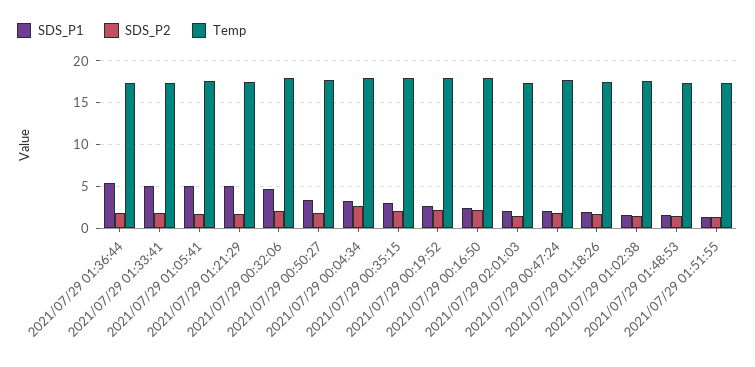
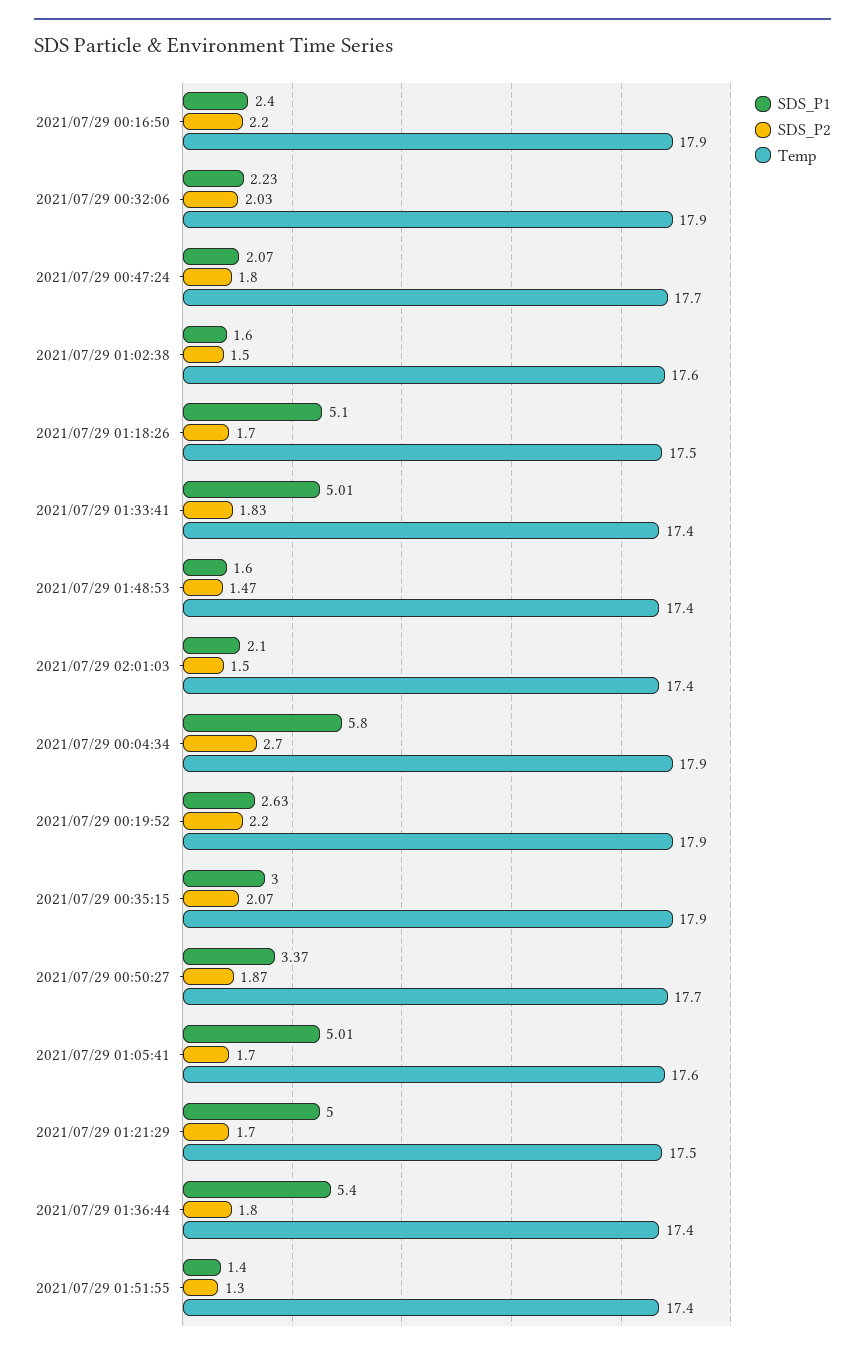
SDS_P1, 2021/07/29 00:32:06: 5 -> 2.23
SDS_P1, 2021/07/29 00:04:34: 3 -> 5.8
SDS_P1, 2021/07/29 01:18:26: 2 -> 5.1

